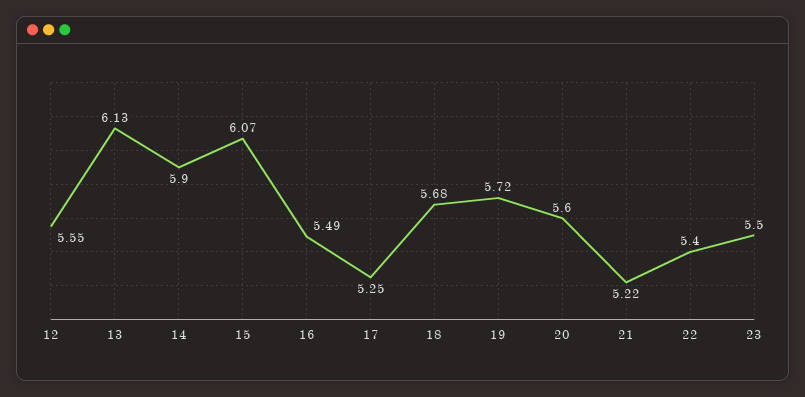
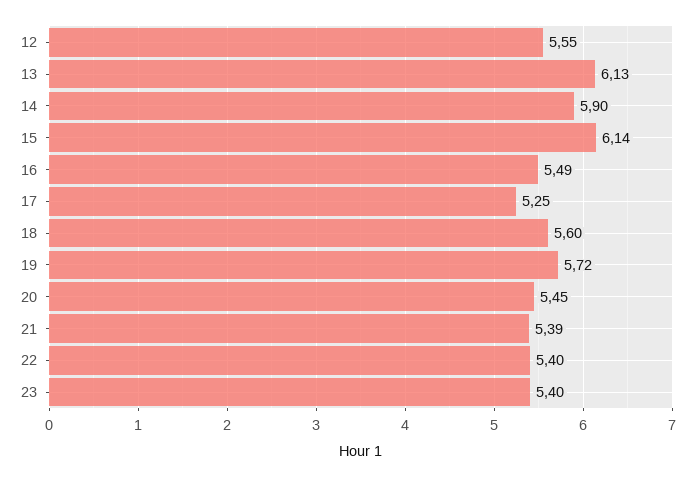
15: 6.07 -> 6.14
18: 5.68 -> 5.6
20: 5.6 -> 5.45
21: 5.22 -> 5.39
23: 5.5 -> 5.4

